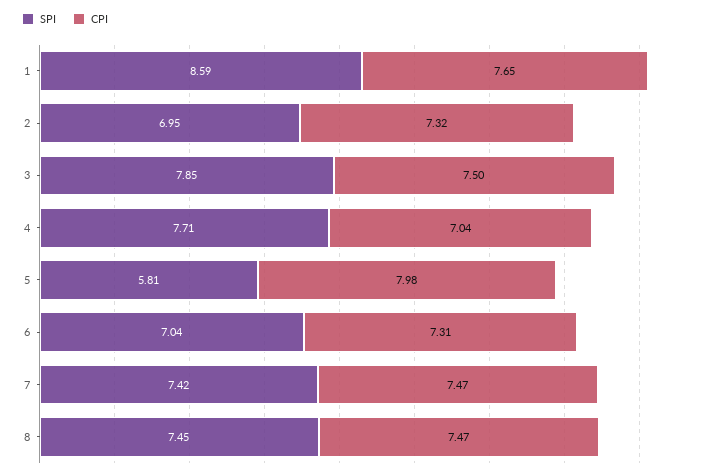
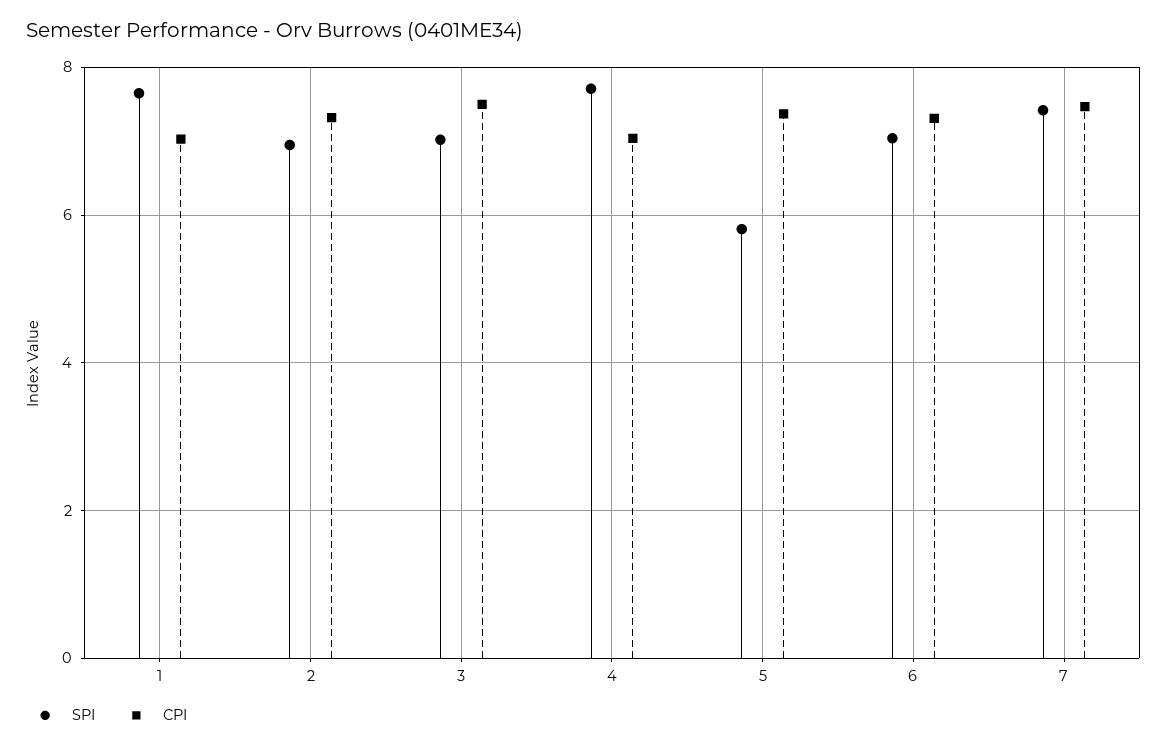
SPI, 1: 8.59 -> 7.6
CPI, 1: 7.65 -> 7
SPI, 3: 7.85 -> 7
CPI, 5: 7.98 -> 7.4
SPI, 8: 7.45 -> none
CPI, 8: 7.47 -> none

